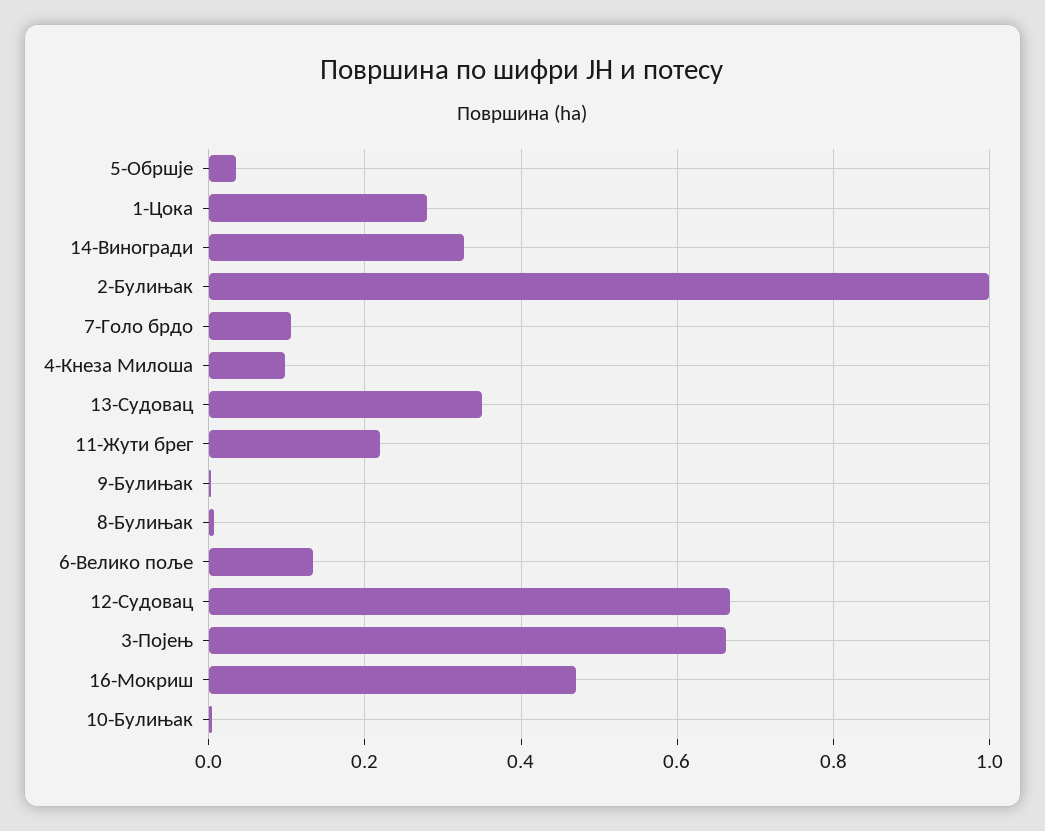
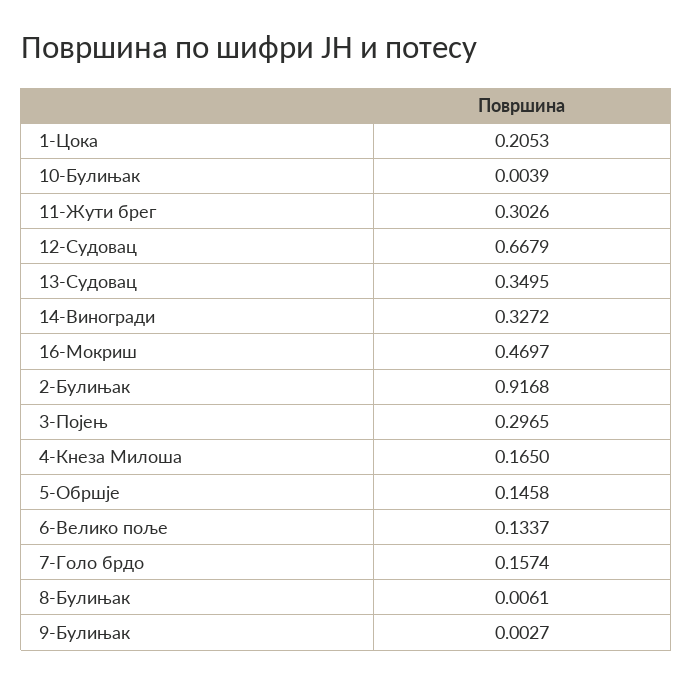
5-Обршје: 0.04 -> 0.1458
1-Цока: 0.28 -> 0.2053
2-Булињак: 1 -> 0.9168
7-Голо брдо: 0.1 -> 0.1574
4-Кнеза Милоша: 0.1 -> 0.165
11-Жути брег: 0.22 -> 0.3026
3-Појењ: 0.66 -> 0.2965

